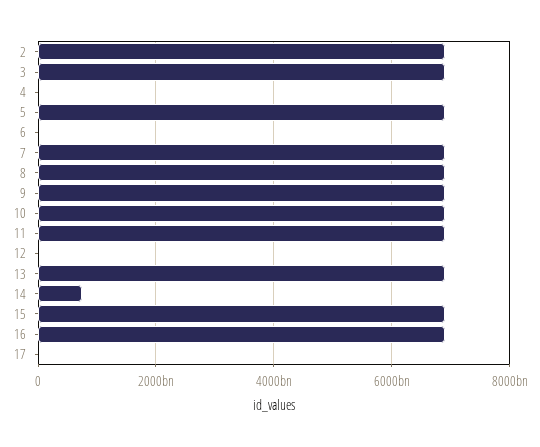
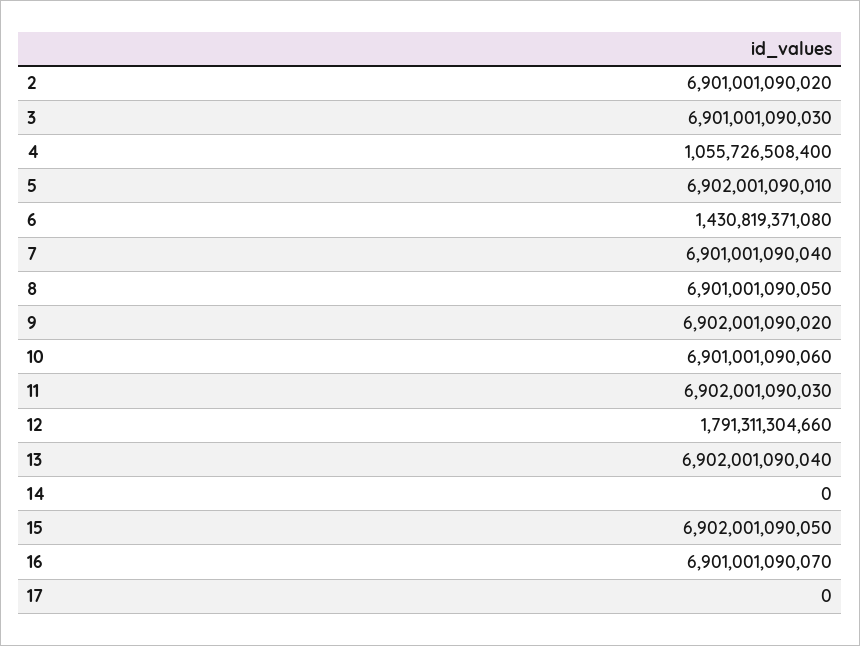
4: 0 -> 1055726508400
6: 0 -> 1430819371080
12: 0 -> 1791311304660
14: 800000000000 -> 0

